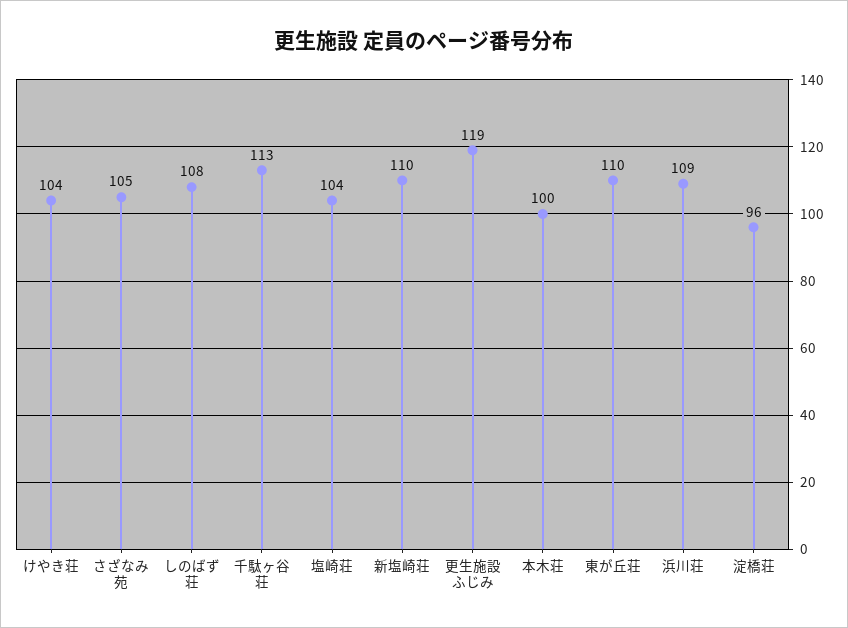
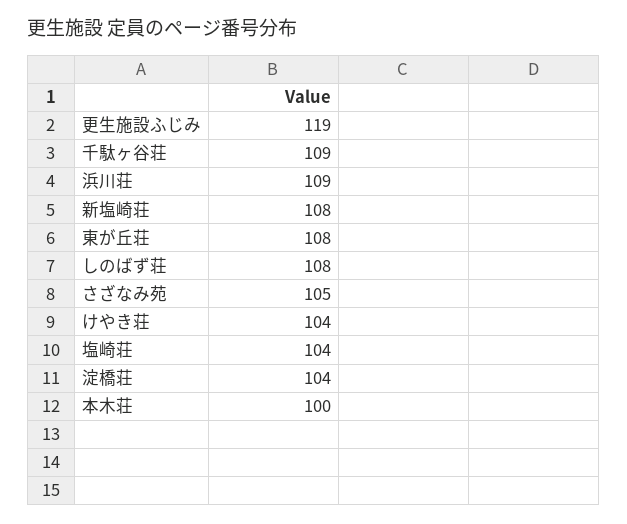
千駄ヶ谷荘: 113 -> 109
新塩崎荘: 110 -> 108
東が丘荘: 110 -> 108
淀橋荘: 96 -> 104

